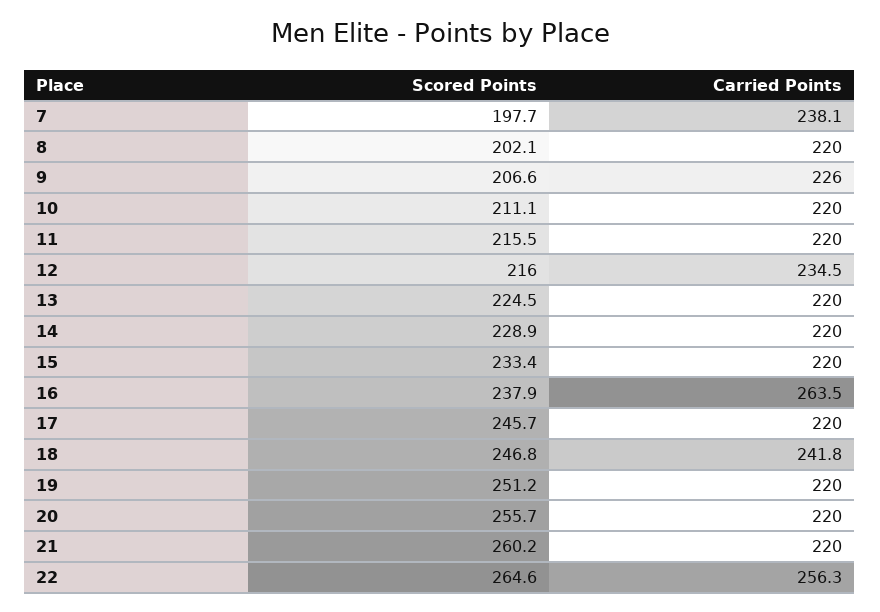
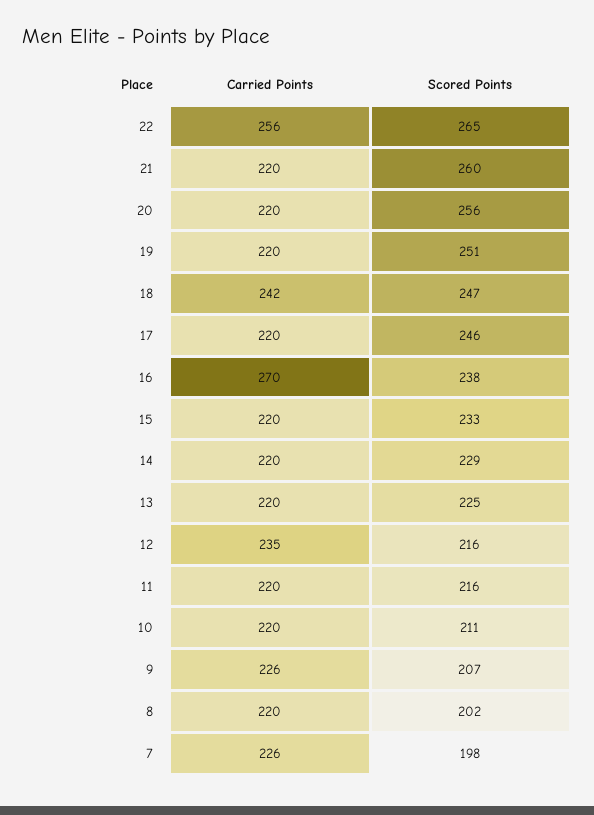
Carried Points, 7: 238.1 -> 226
Carried Points, 16: 263.5 -> 270

